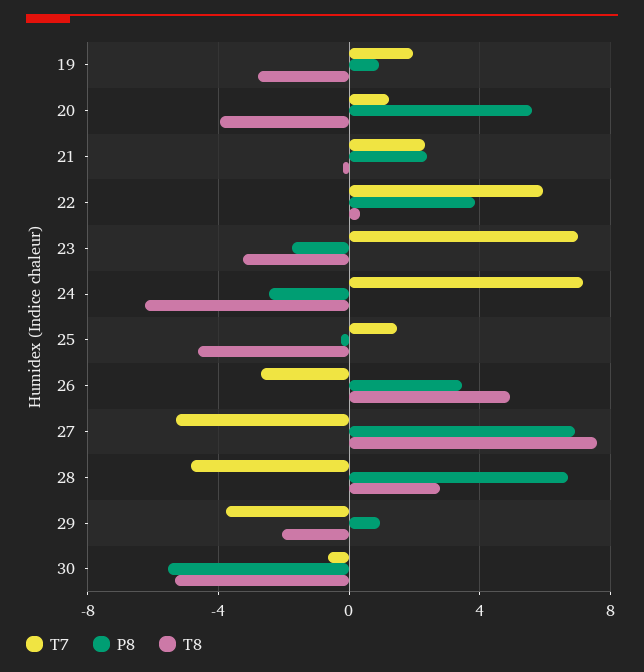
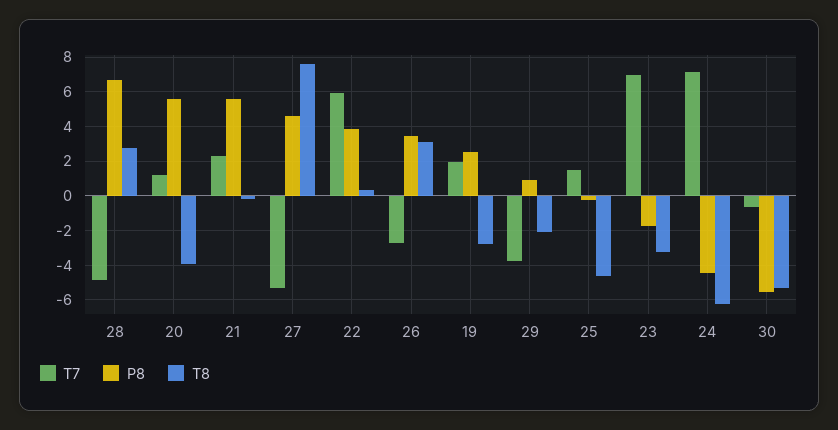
P8, 19: 1 -> 2.5
P8, 21: 2.5 -> 5.5
P8, 24: -2.5 -> -4.5
T8, 26: 5 -> 3
P8, 27: 7 -> 4.5

